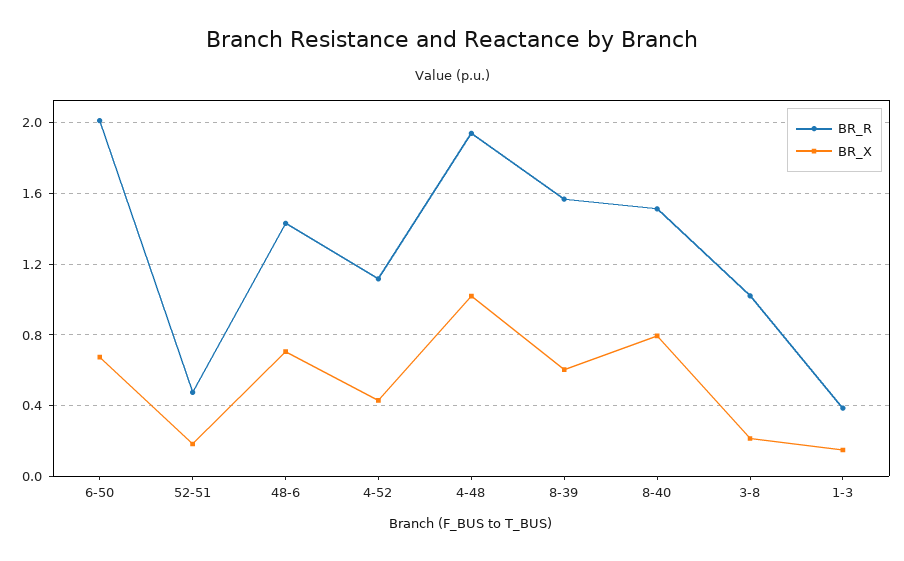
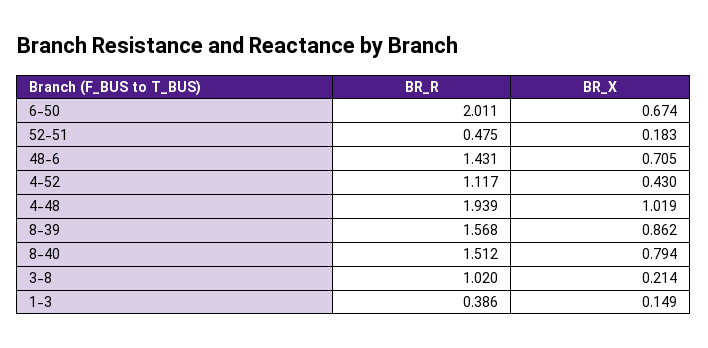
BR_X, 8-39: 0.6 -> 0.862

